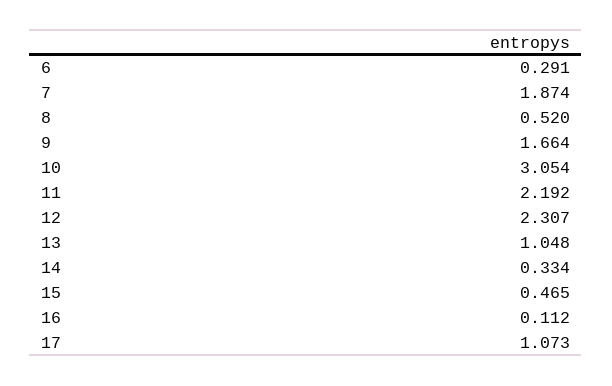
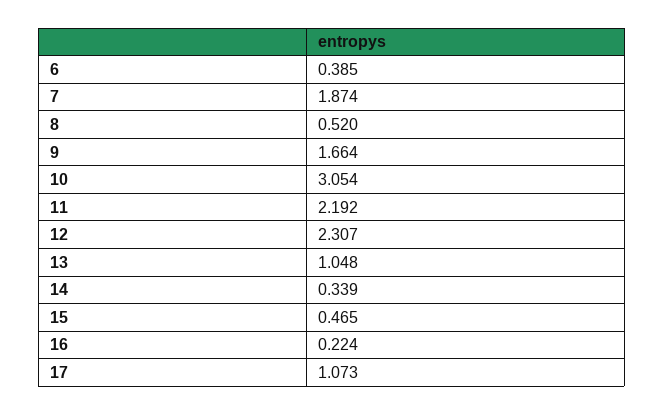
6: 0.291 -> 0.385
14: 0.334 -> 0.339
16: 0.112 -> 0.224

